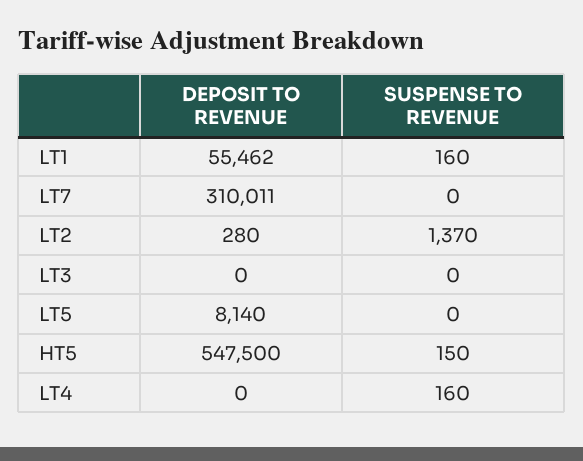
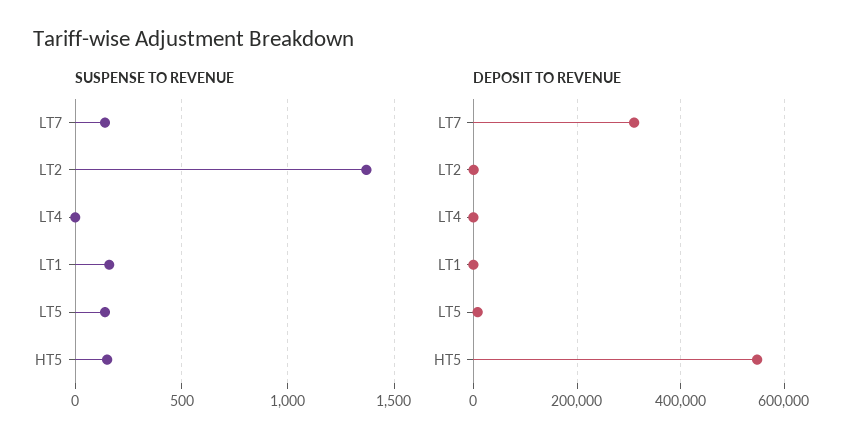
DEPOSIT TO REVENUE, LT1: 55462 -> 0
SUSPENSE TO REVENUE, LT7: 0 -> 150
DEPOSIT TO REVENUE, LT3: 0 -> none
SUSPENSE TO REVENUE, LT3: 0 -> none
SUSPENSE TO REVENUE, LT5: 0 -> 150
SUSPENSE TO REVENUE, LT4: 160 -> 0

